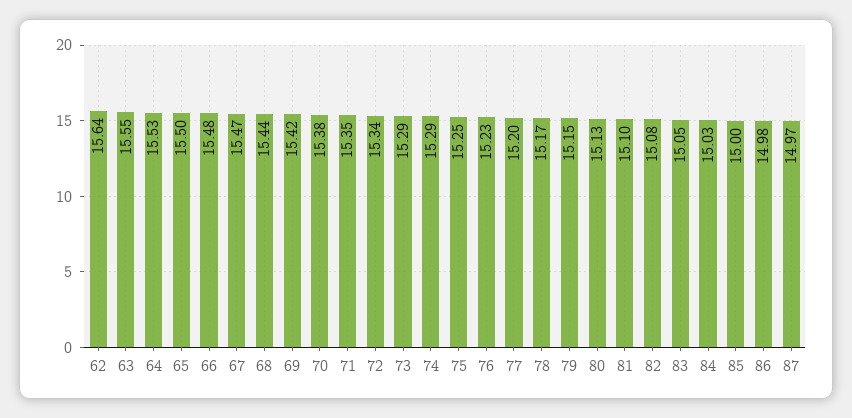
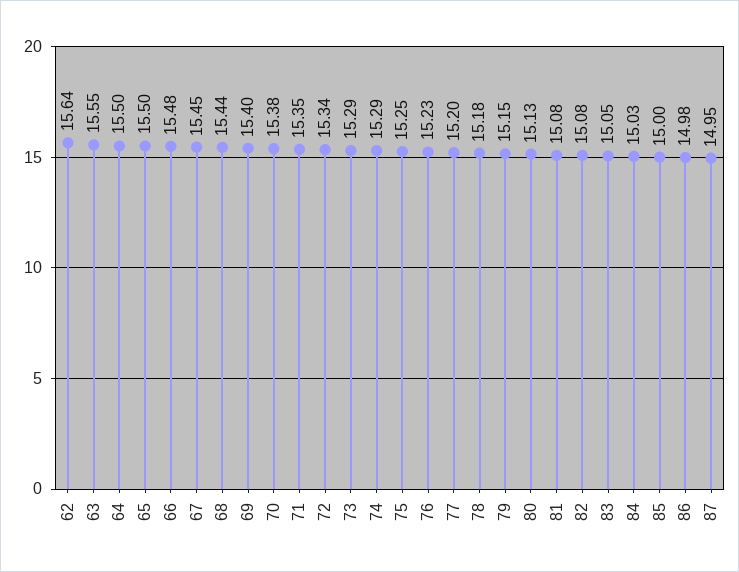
64: 15.53 -> 15.5
67: 15.47 -> 15.45
69: 15.42 -> 15.4
78: 15.17 -> 15.18
81: 15.1 -> 15.08
87: 14.97 -> 14.95

